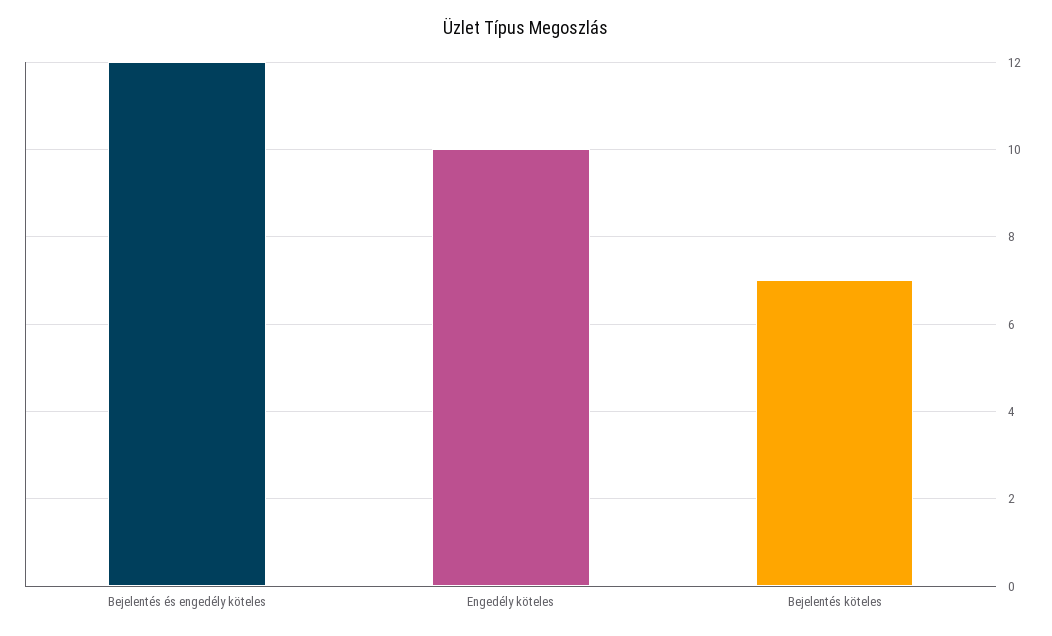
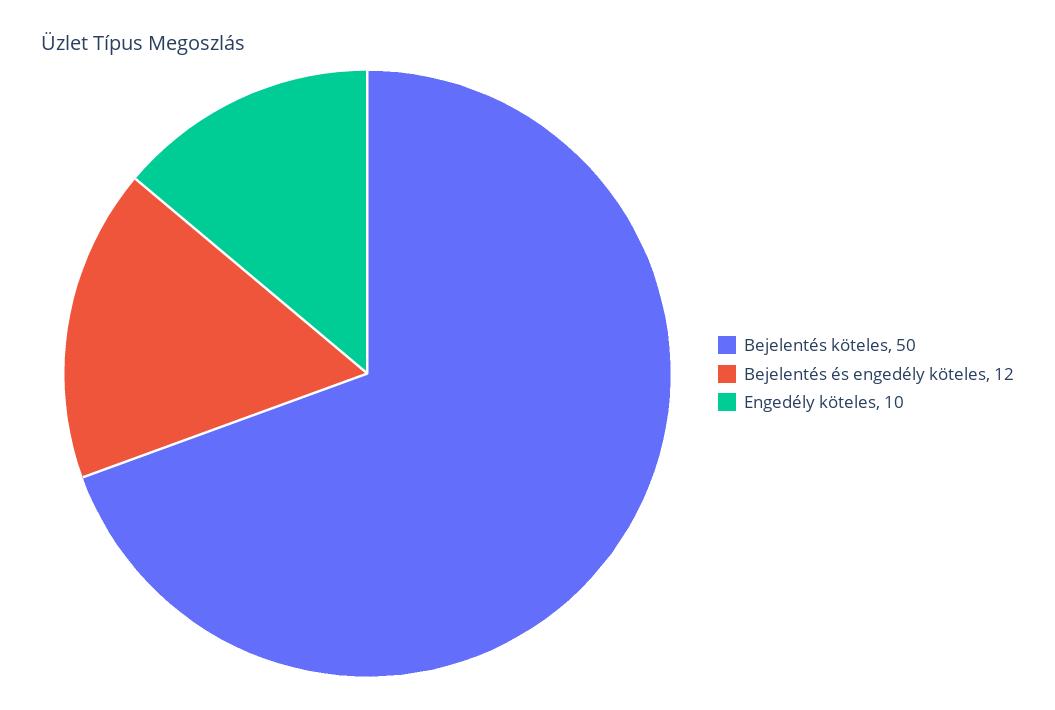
Bejelentés köteles: 7 -> 50

